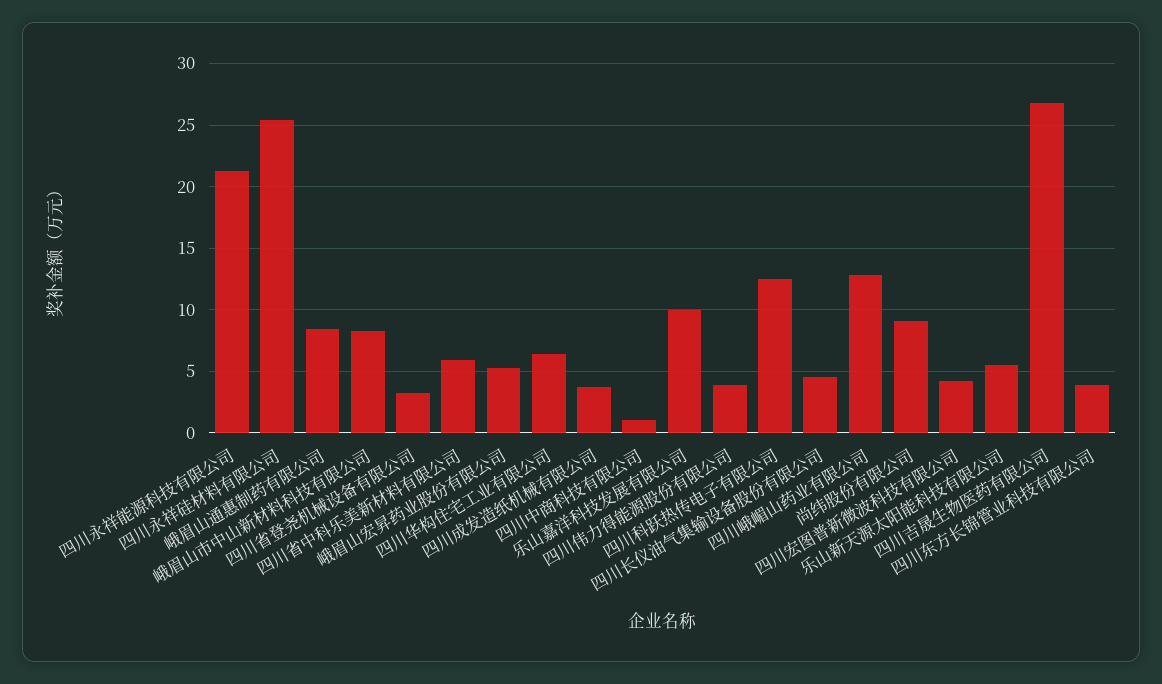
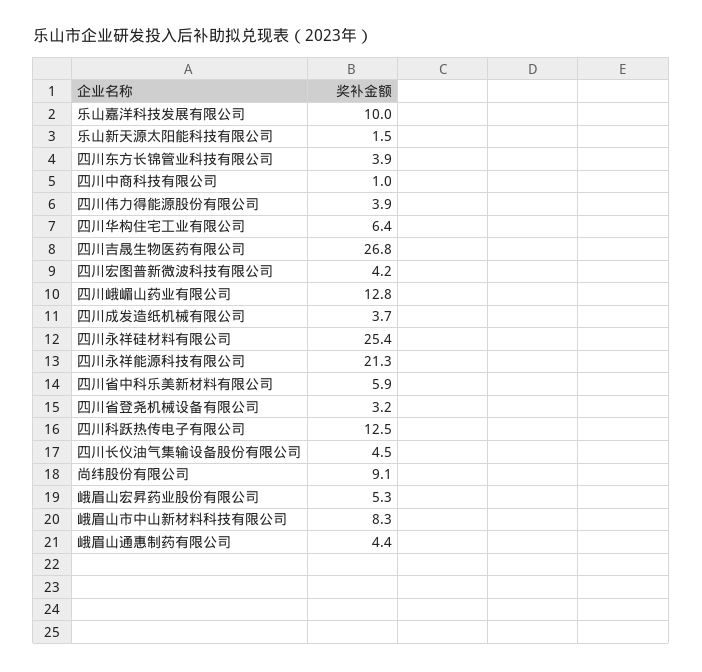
峨眉山通惠制药有限公司: 8.5 -> 4.4
乐山新天源太阳能科技有限公司: 5.5 -> 1.5

